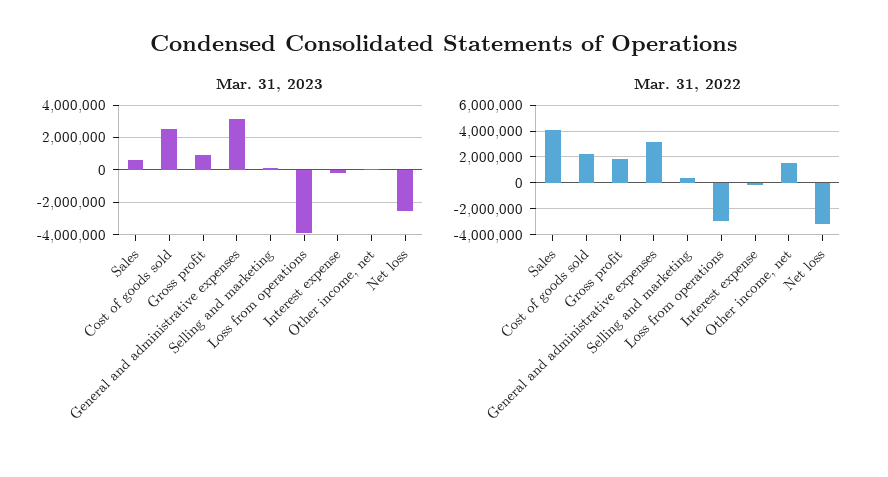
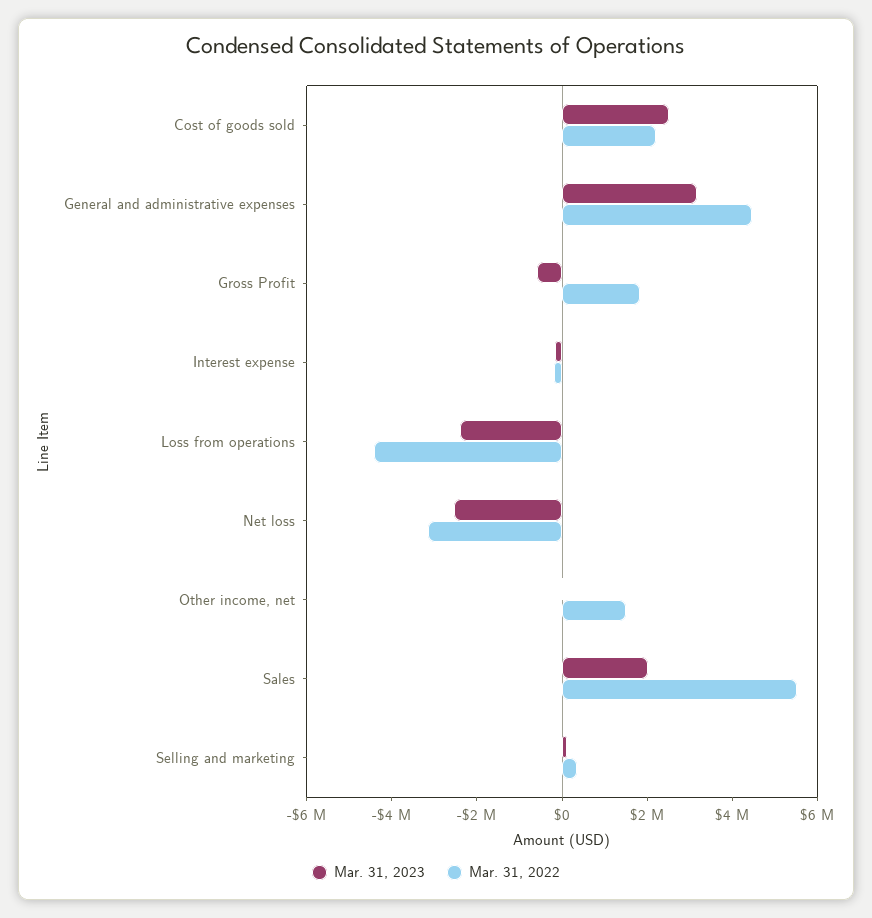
Mar. 31, 2023, Sales: 500000 -> 2000000
Mar. 31, 2023, Gross profit: 1000000 -> -500000
Mar. 31, 2023, Loss from operations: -4000000 -> -2500000
Mar. 31, 2022, Sales: 4000000 -> 5500000
Mar. 31, 2022, General and administrative expenses: 3000000 -> 4500000
Mar. 31, 2022, Loss from operations: -3000000 -> -4500000

